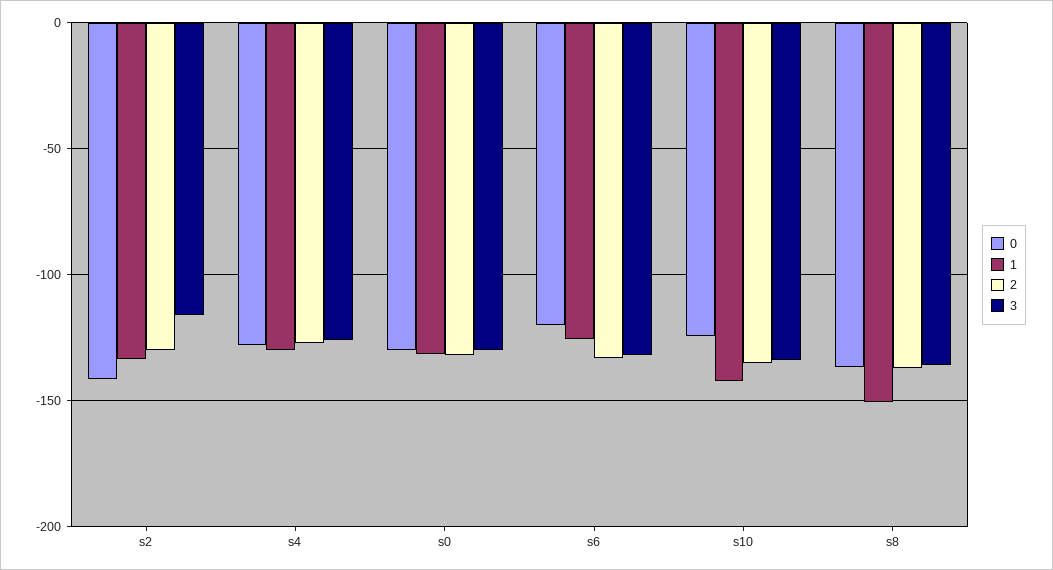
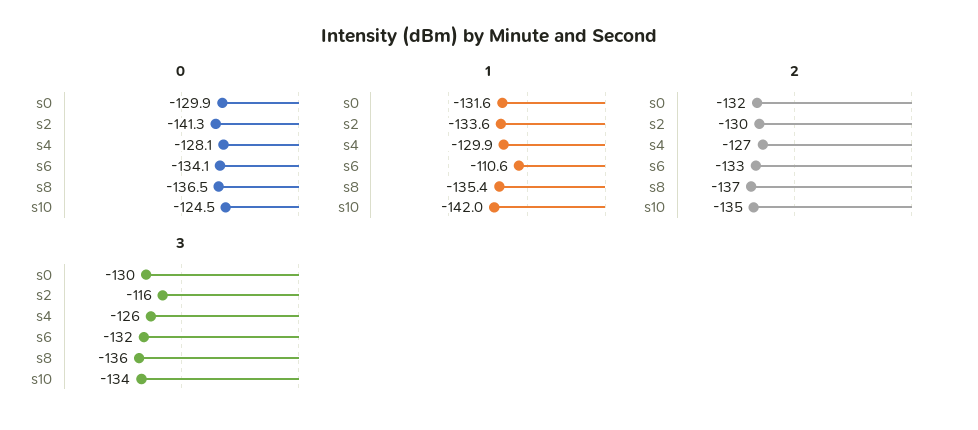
0, s6: -120 -> -134.1
1, s6: -125 -> -110.6
1, s8: -150 -> -135.4

